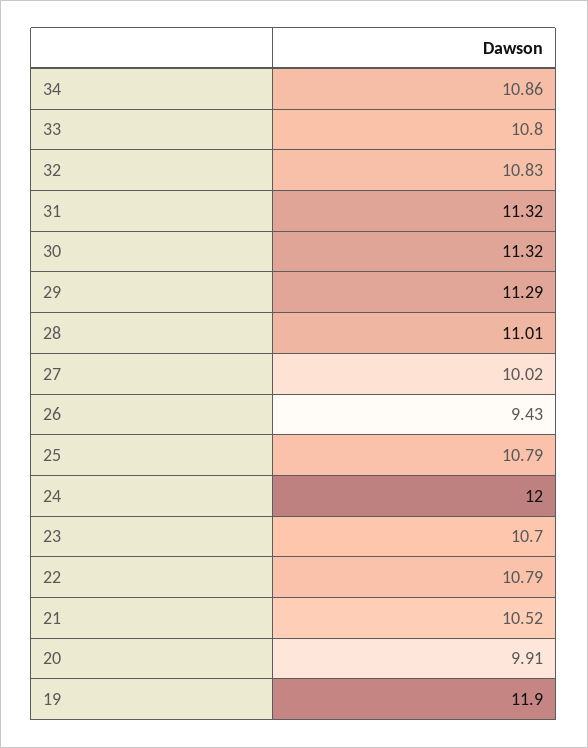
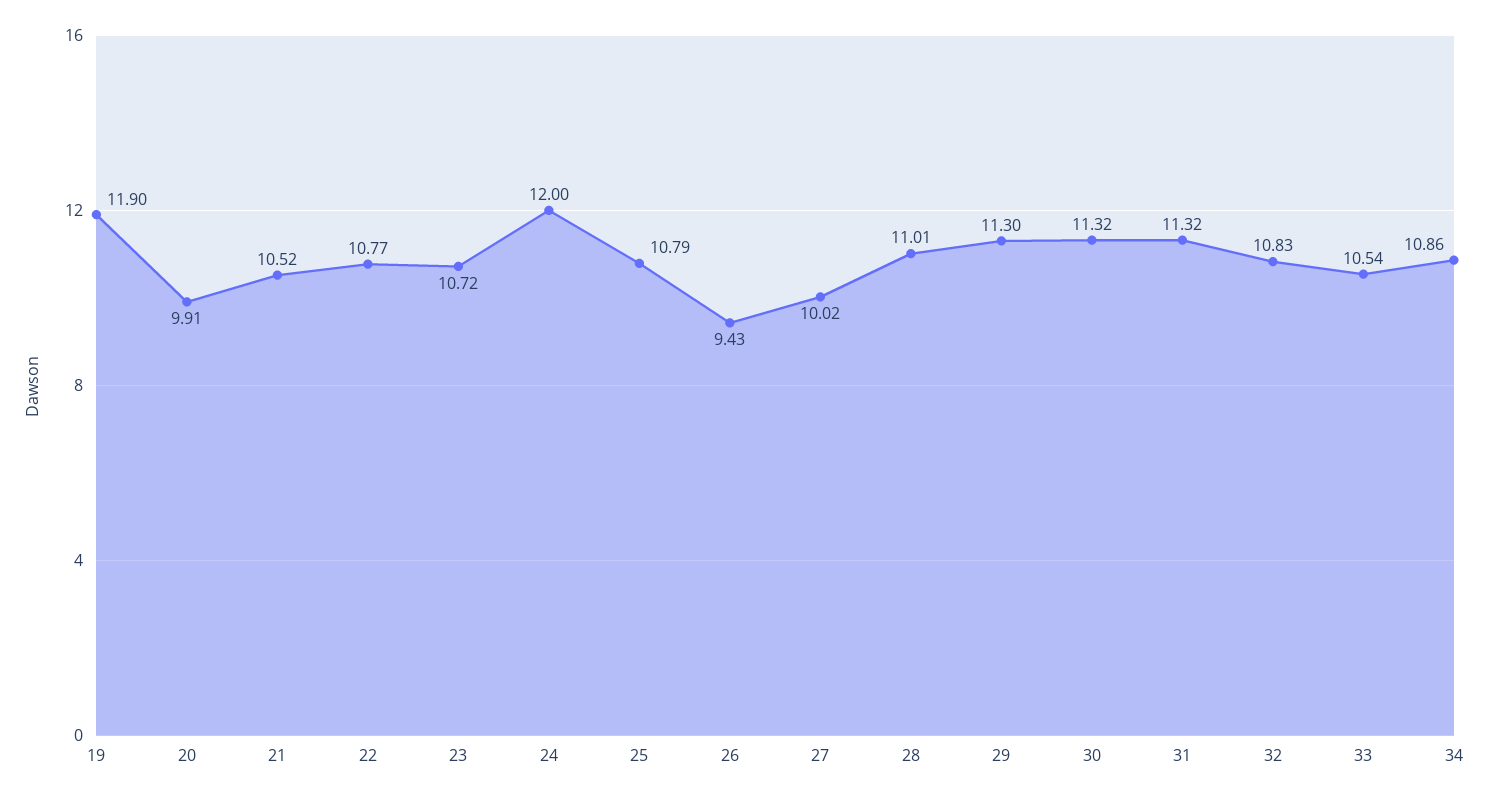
33: 10.8 -> 10.54
29: 11.29 -> 11.3
23: 10.7 -> 10.72
22: 10.79 -> 10.77

